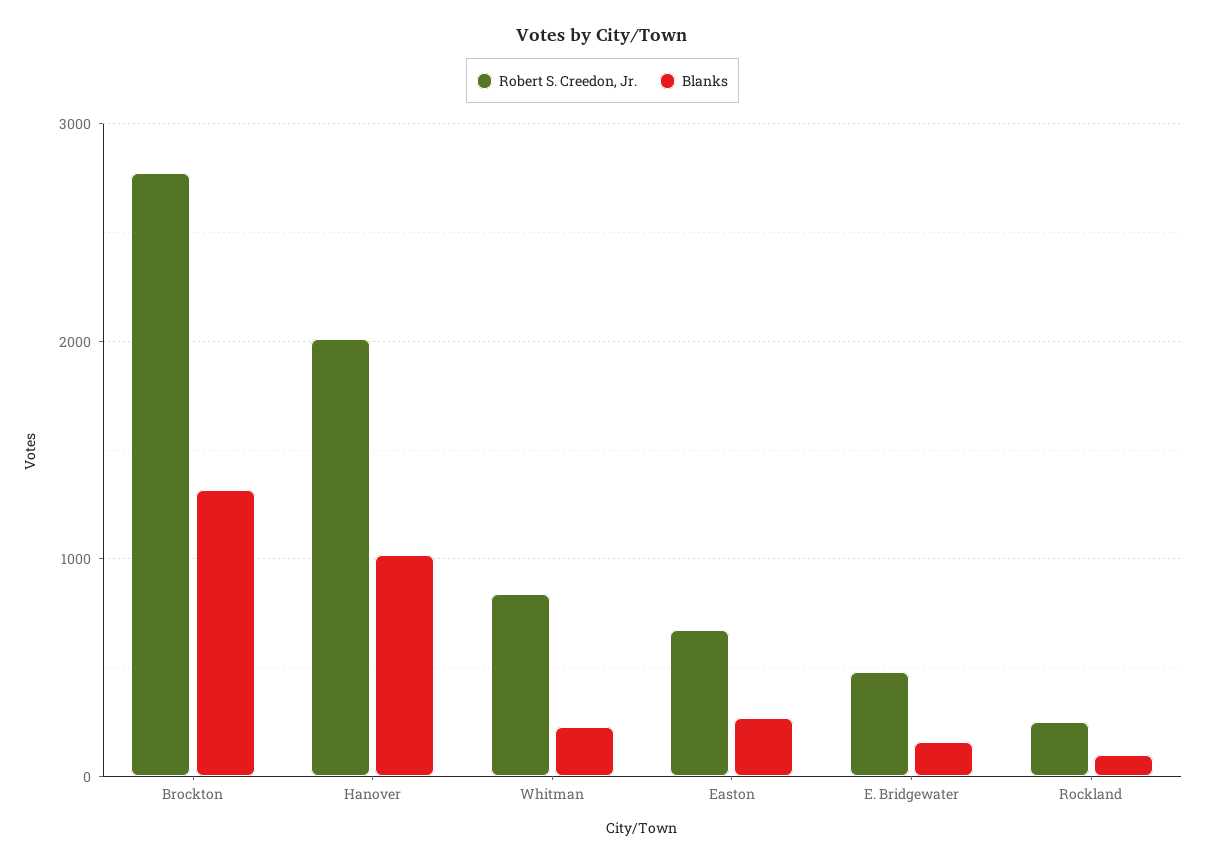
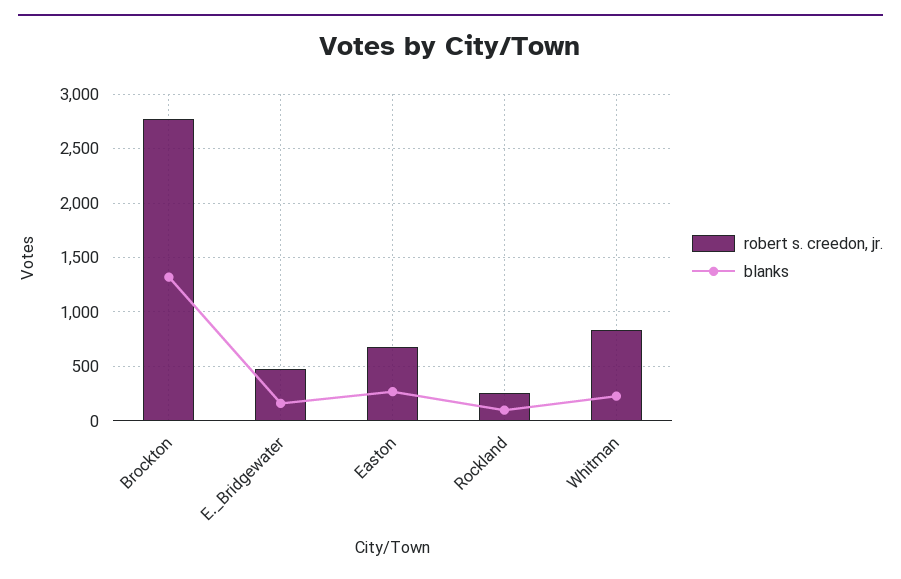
Robert S. Creedon, Jr., Hanover: 2000 -> none
Blanks, Hanover: 1000 -> none

